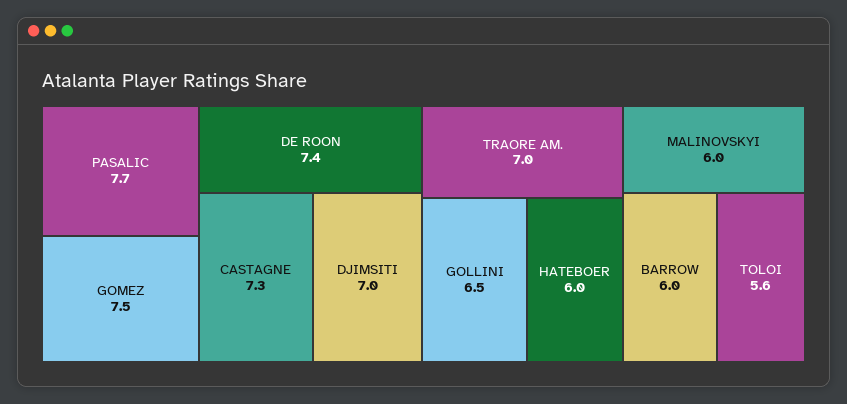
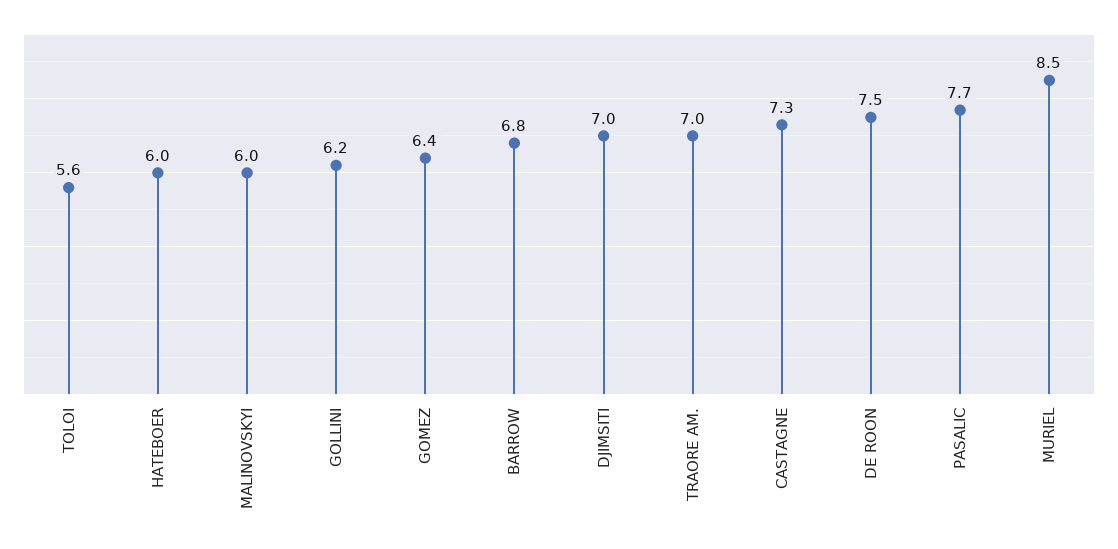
GOMEZ: 7.5 -> 6.4
DE ROON: 7.4 -> 7.5
GOLLINI: 6.5 -> 6.2
BARROW: 6 -> 6.8
MURIEL: none -> 8.5

